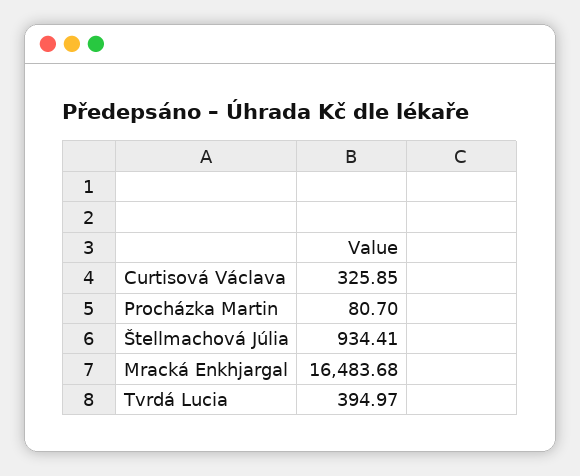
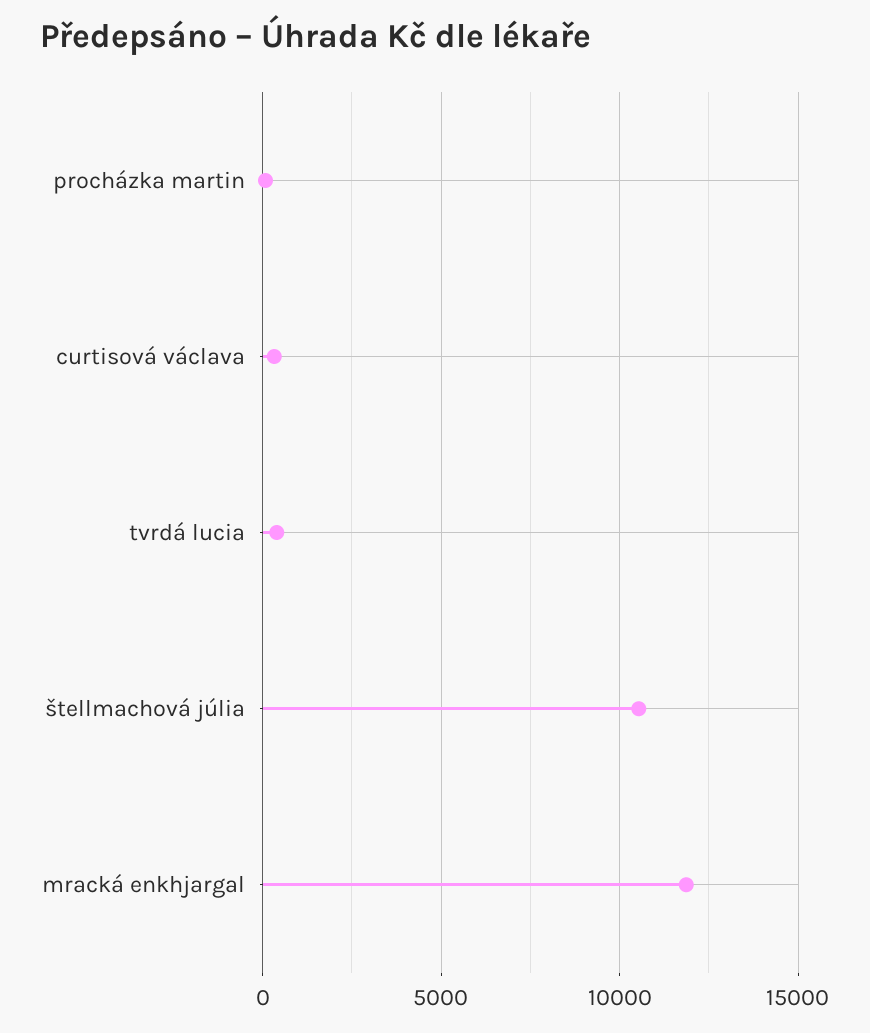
Štellmachová Júlia: 934.41 -> 10500
Mracká Enkhjargal: 16483.68 -> 12000

